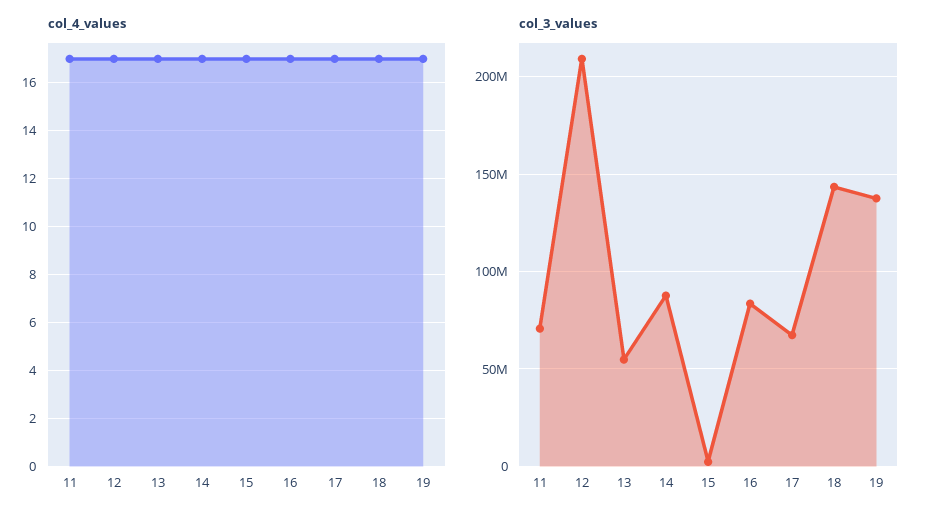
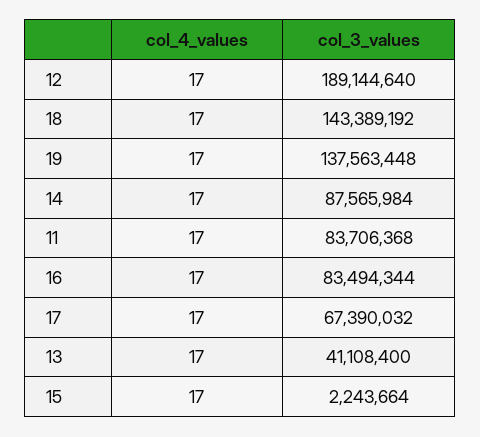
col_3_values, 11: 70000000 -> 83706368
col_3_values, 12: 210000000 -> 189144640
col_3_values, 13: 55000000 -> 41108400

